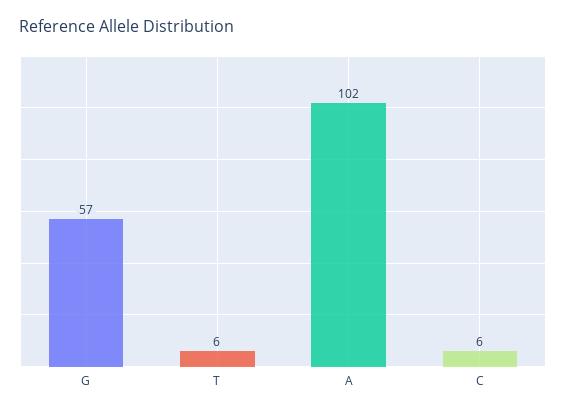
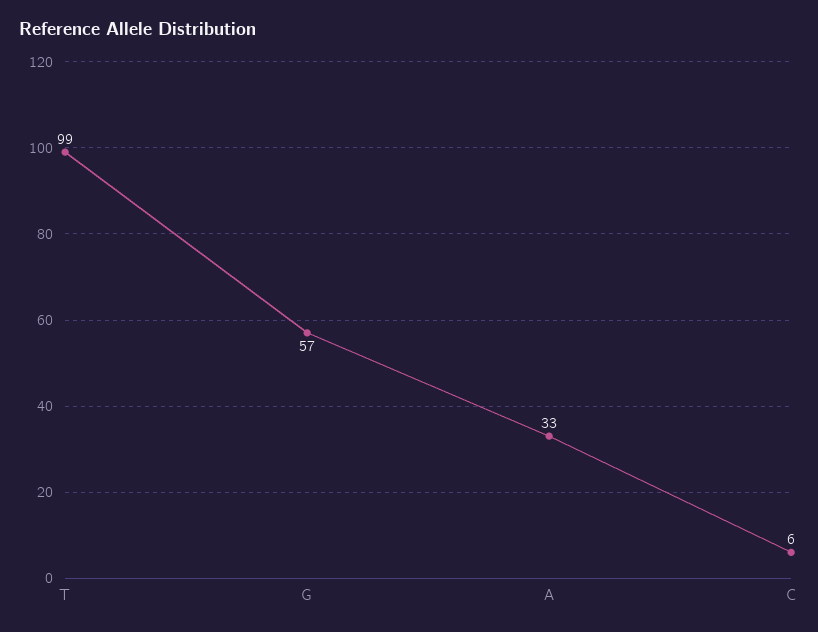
T: 6 -> 99
A: 102 -> 33

